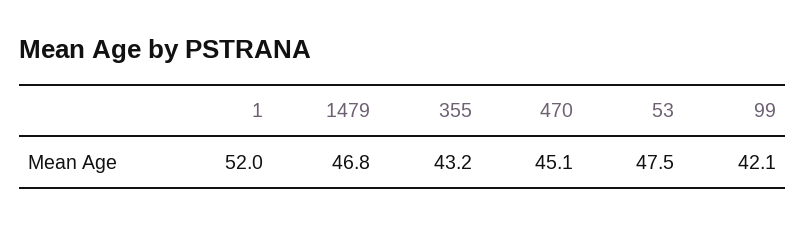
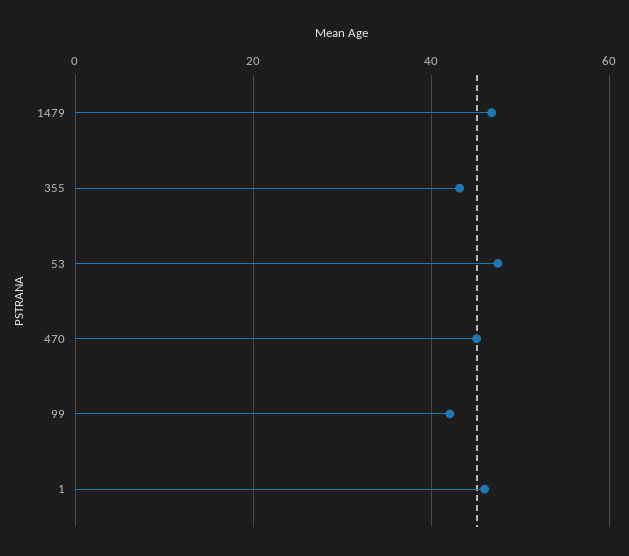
1: 52 -> 46

